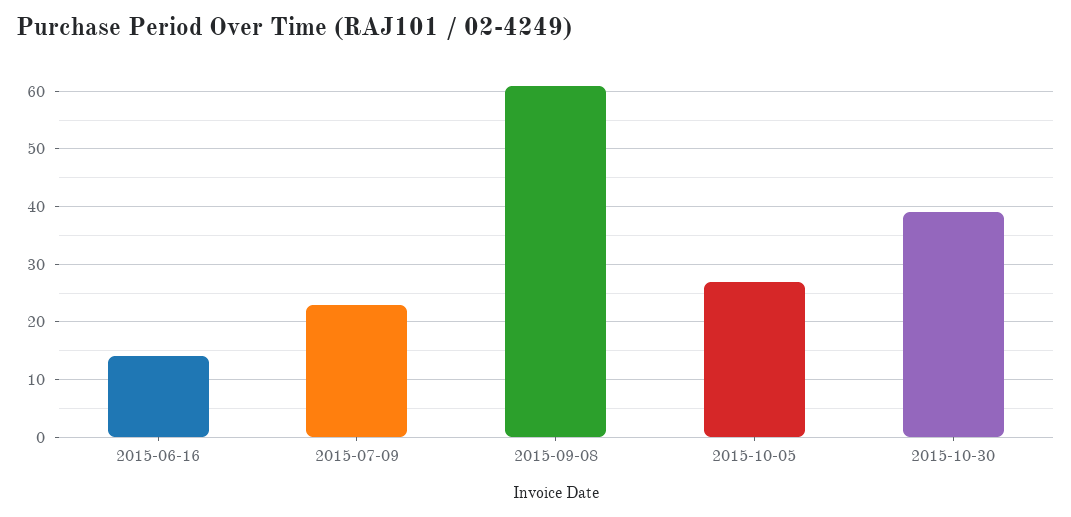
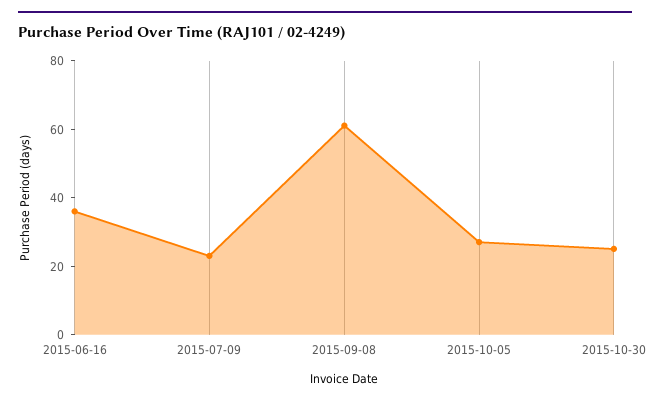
2015-06-16: 15 -> 35
2015-10-30: 40 -> 25

